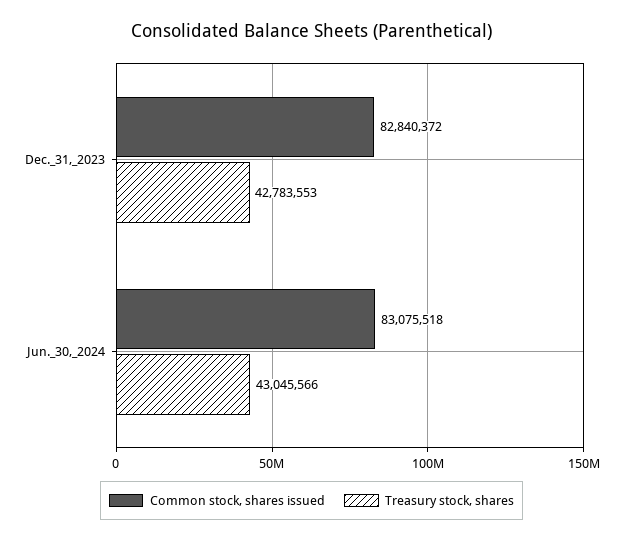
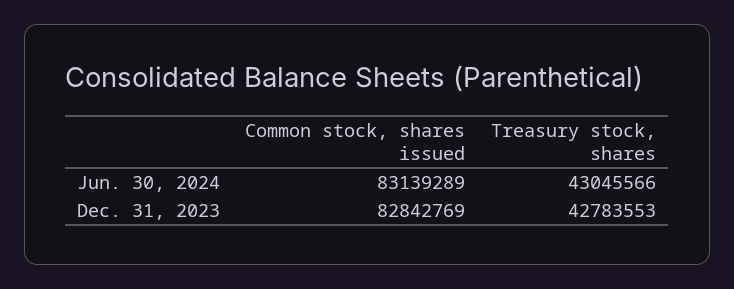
Common stock, shares issued, Dec._31,_2023: 82840372 -> 82842769
Common stock, shares issued, Jun._30,_2024: 83075518 -> 83139289

